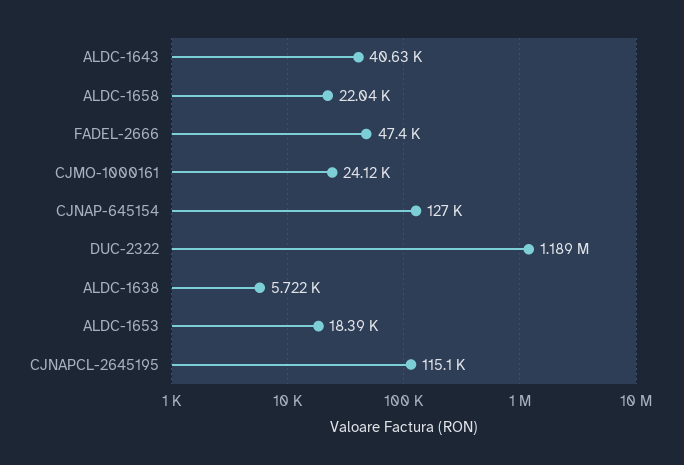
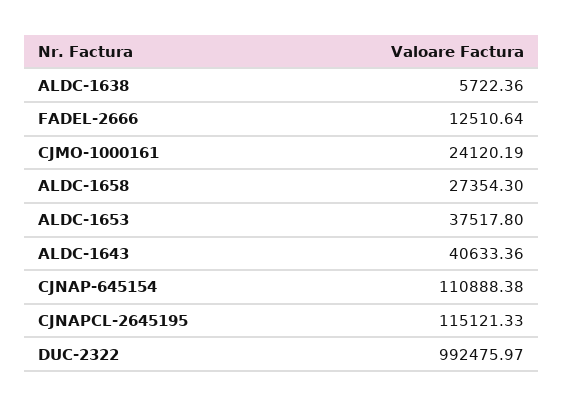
ALDC-1658: 22040 -> 27354.3
FADEL-2666: 47400 -> 12510.64
CJNAP-645154: 127000 -> 110888.38
DUC-2322: 1189000 -> 992475.97
ALDC-1653: 18390 -> 37517.8

